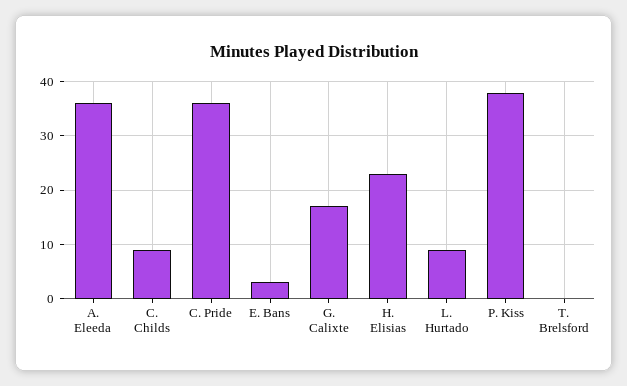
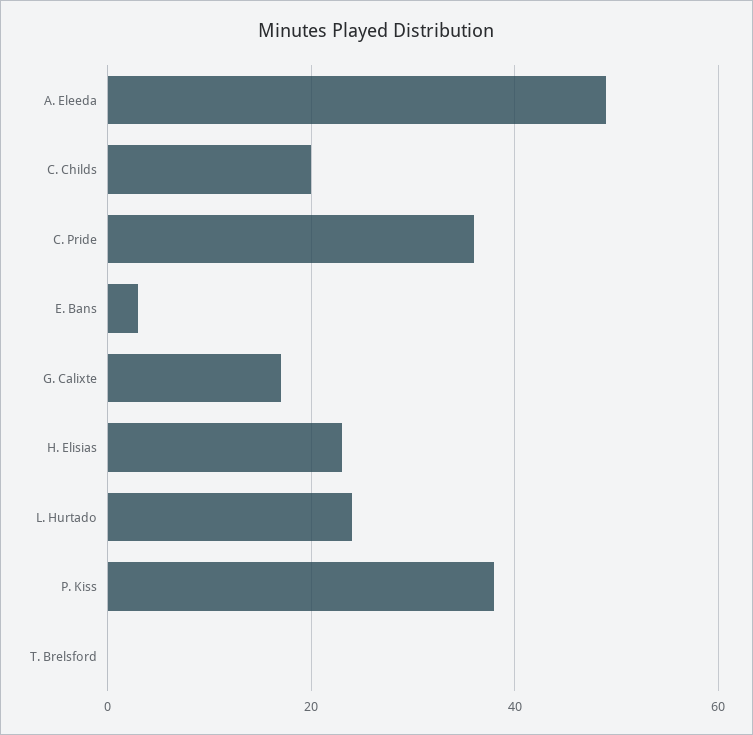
A. Eleeda: 35 -> 50
C. Childs: 10 -> 20
L. Hurtado: 10 -> 25

